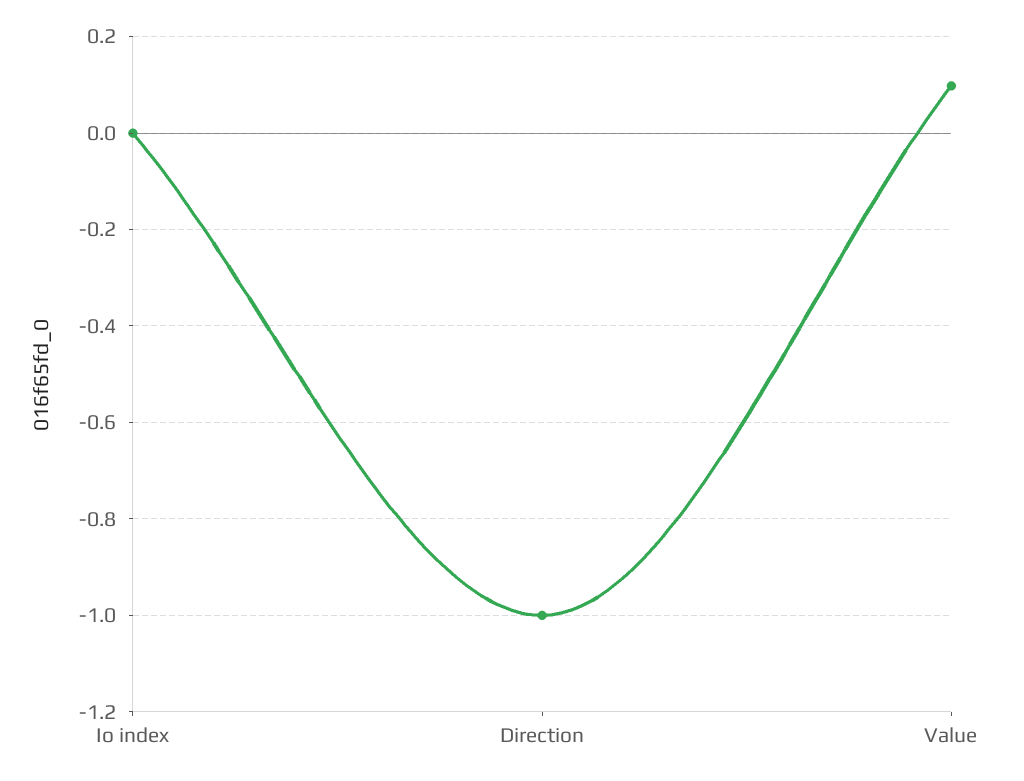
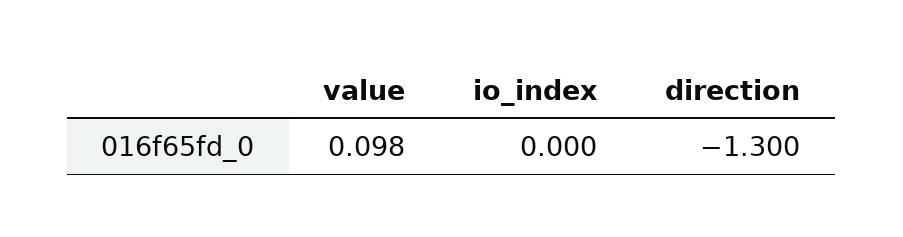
Direction: -1 -> -1.3

